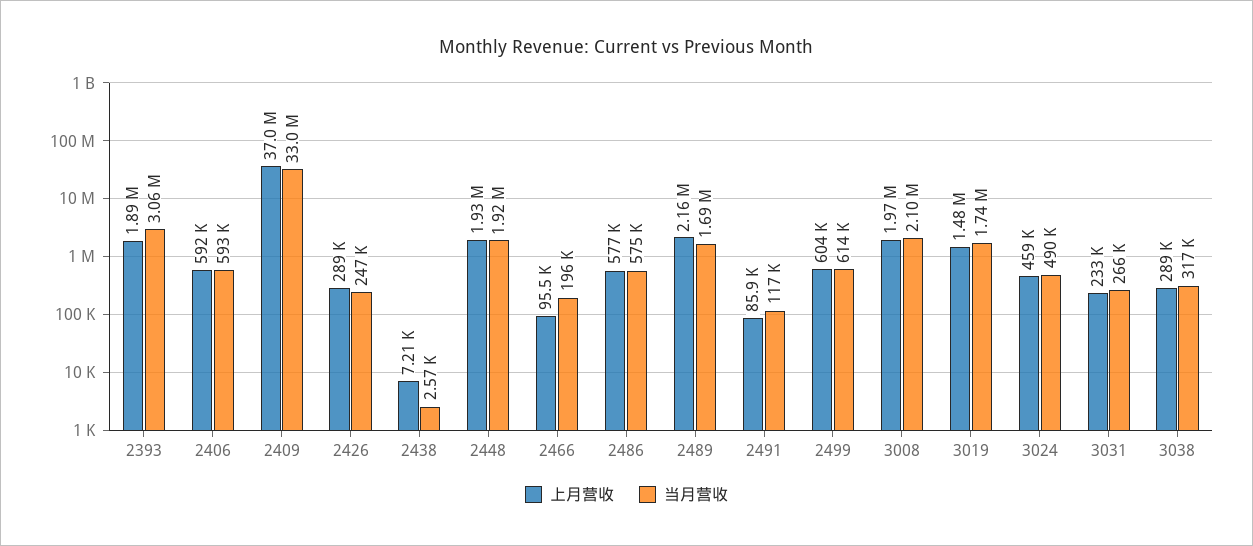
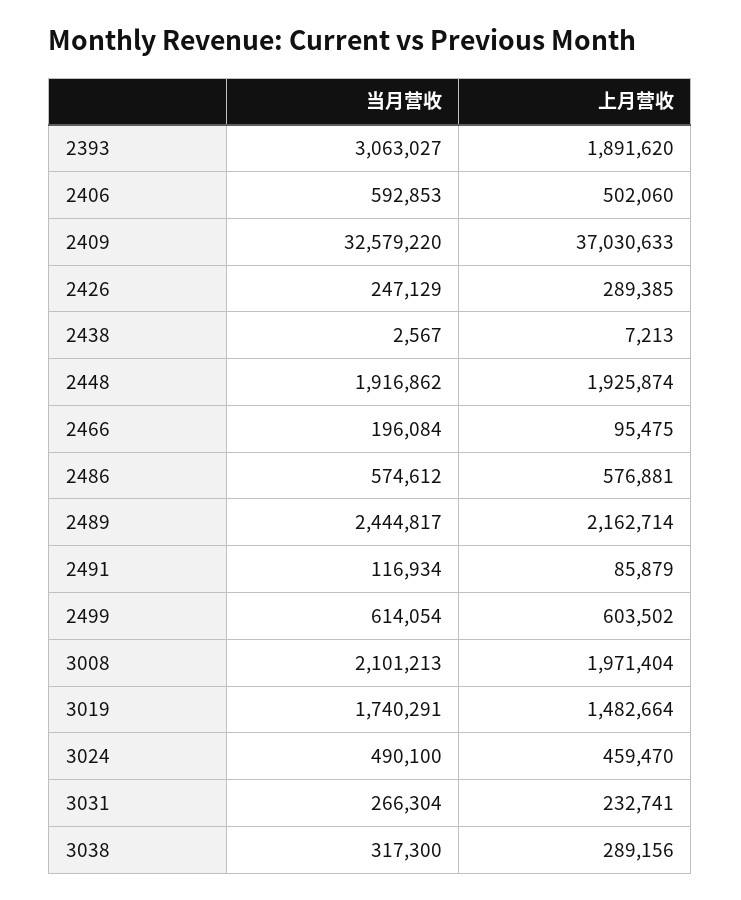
上月营收, 2406: 592000 -> 502060
当月营收, 2409: 33000000 -> 32579220
当月营收, 2489: 1690000 -> 2444817

